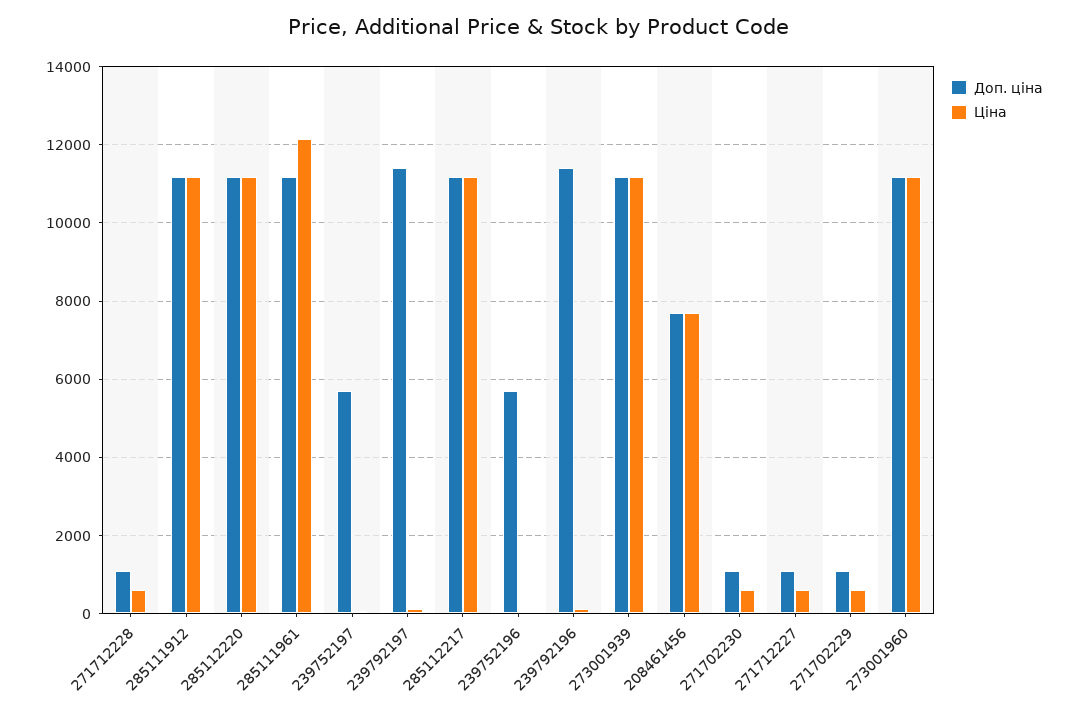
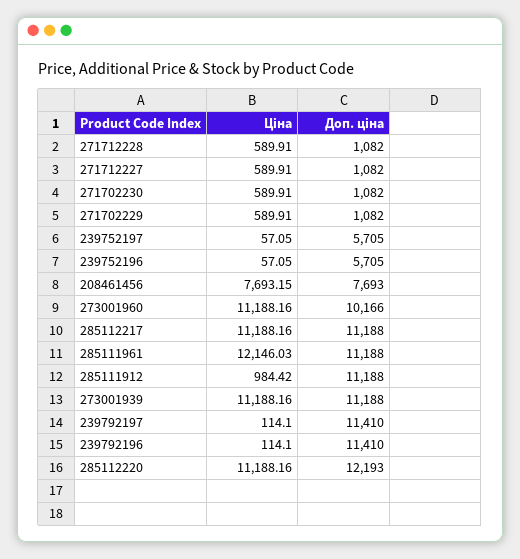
Ціна, 285111912: 11200 -> 984.42
Доп. ціна, 285112220: 11200 -> 12193
Доп. ціна, 273001960: 11200 -> 10166

